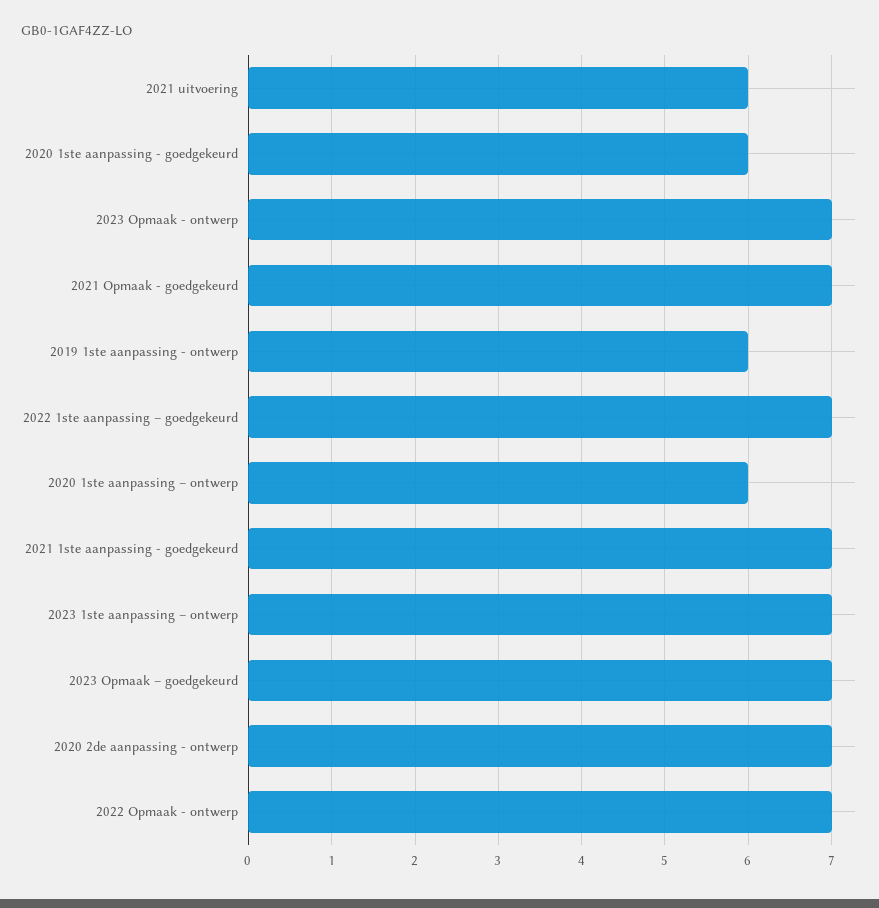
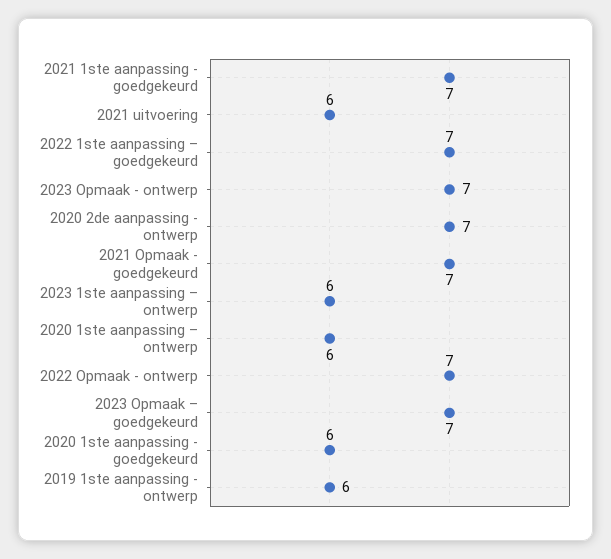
2023 1ste aanpassing – ontwerp: 7 -> 6

